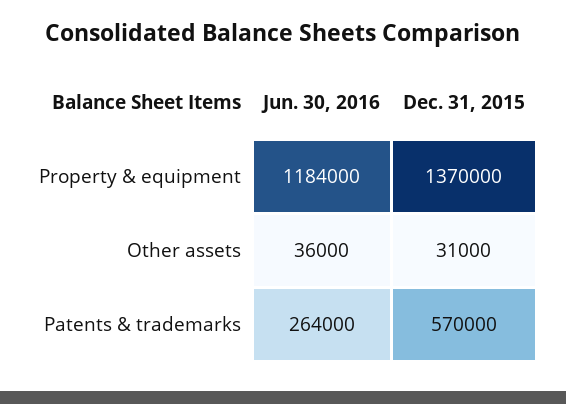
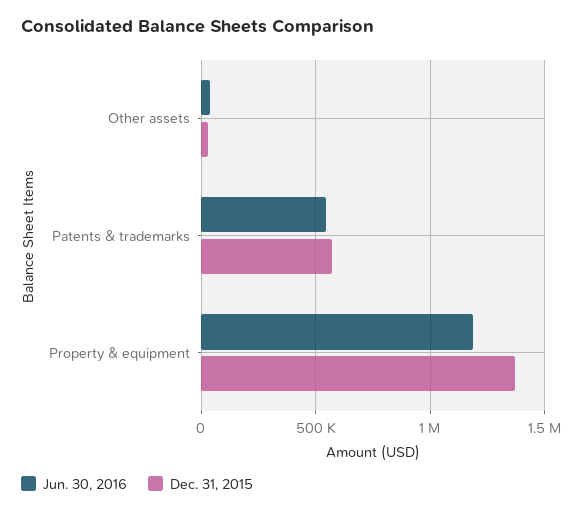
Jun. 30, 2016, Patents & trademarks: 264000 -> 550000

